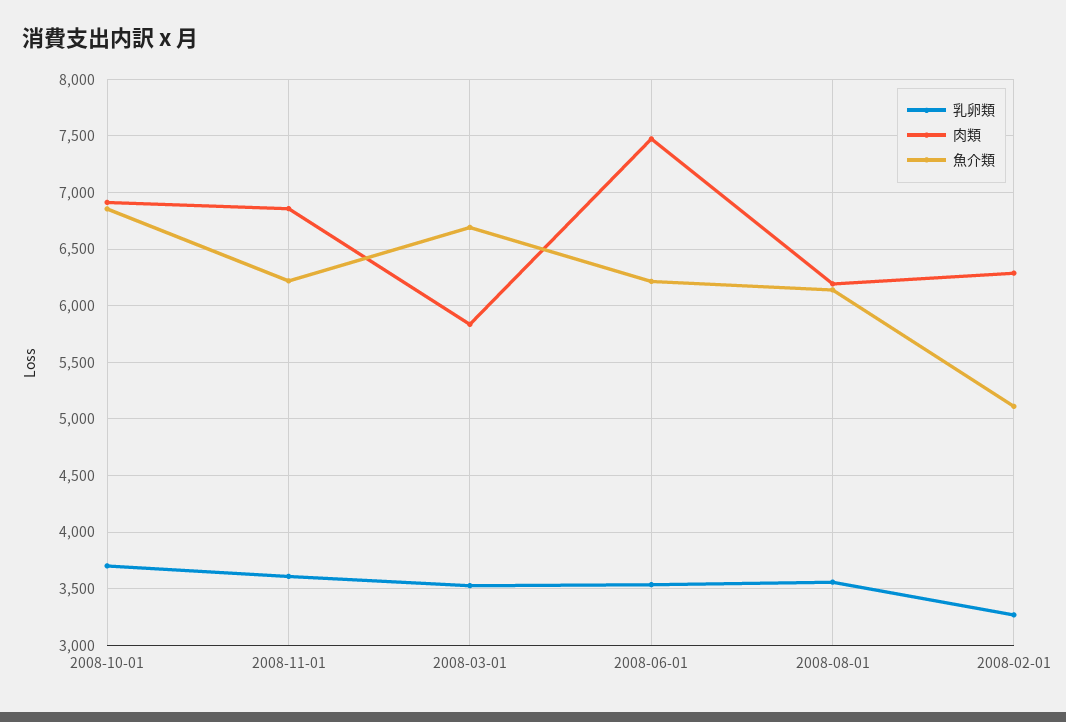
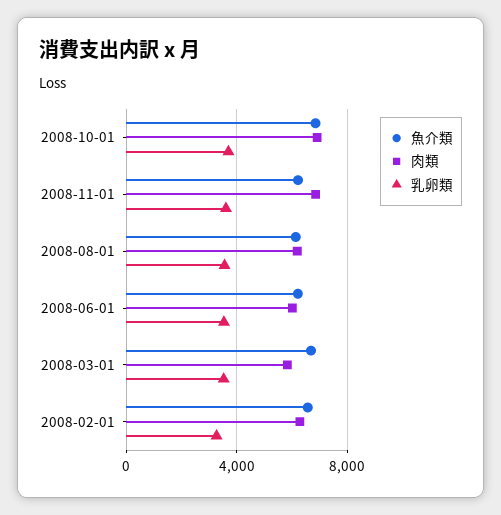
肉類, 2008-06-01: 7500 -> 6000
魚介類, 2008-02-01: 5100 -> 6500

